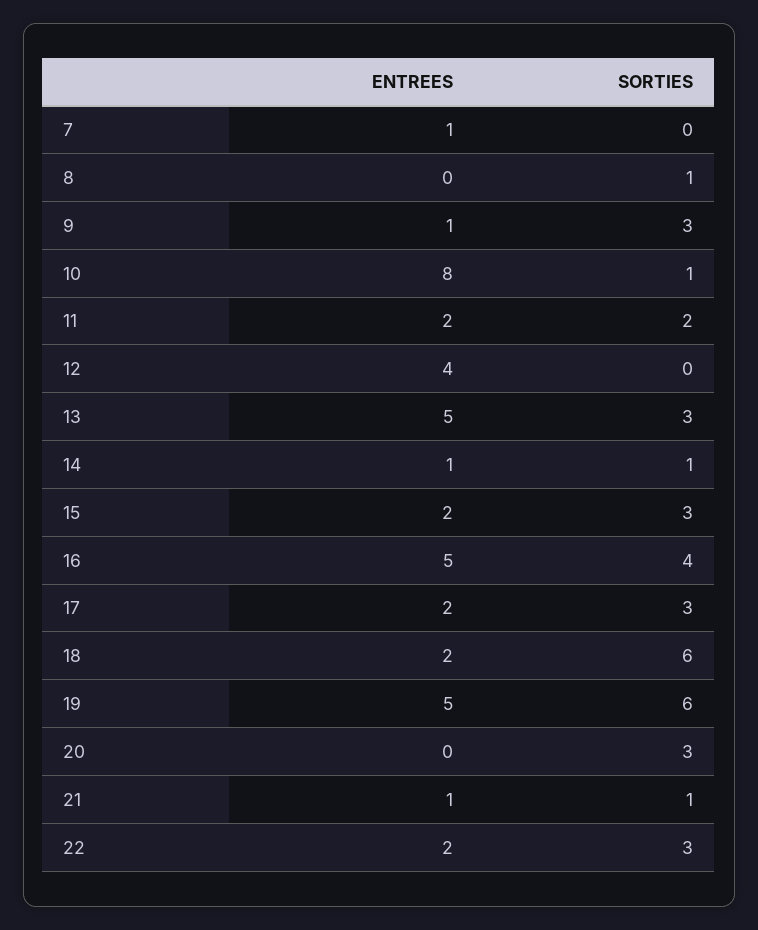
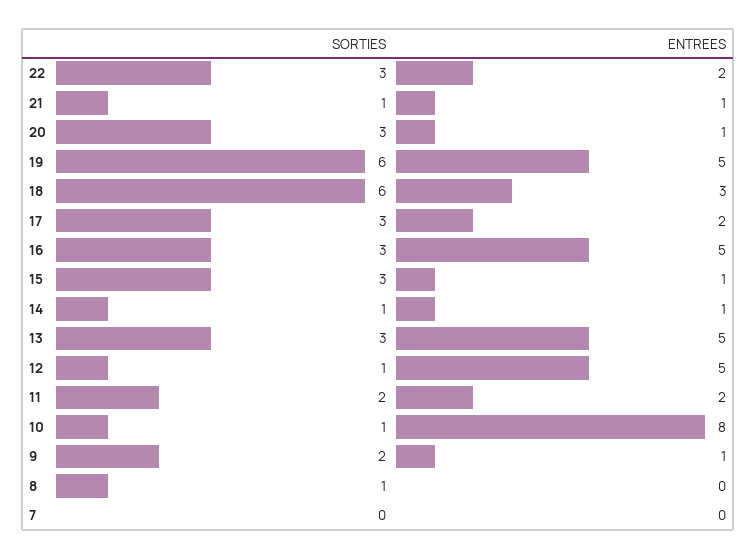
ENTREES, 7: 1 -> 0
SORTIES, 9: 3 -> 2
ENTREES, 12: 4 -> 5
SORTIES, 12: 0 -> 1
ENTREES, 15: 2 -> 1
SORTIES, 16: 4 -> 3
ENTREES, 18: 2 -> 3
ENTREES, 20: 0 -> 1

